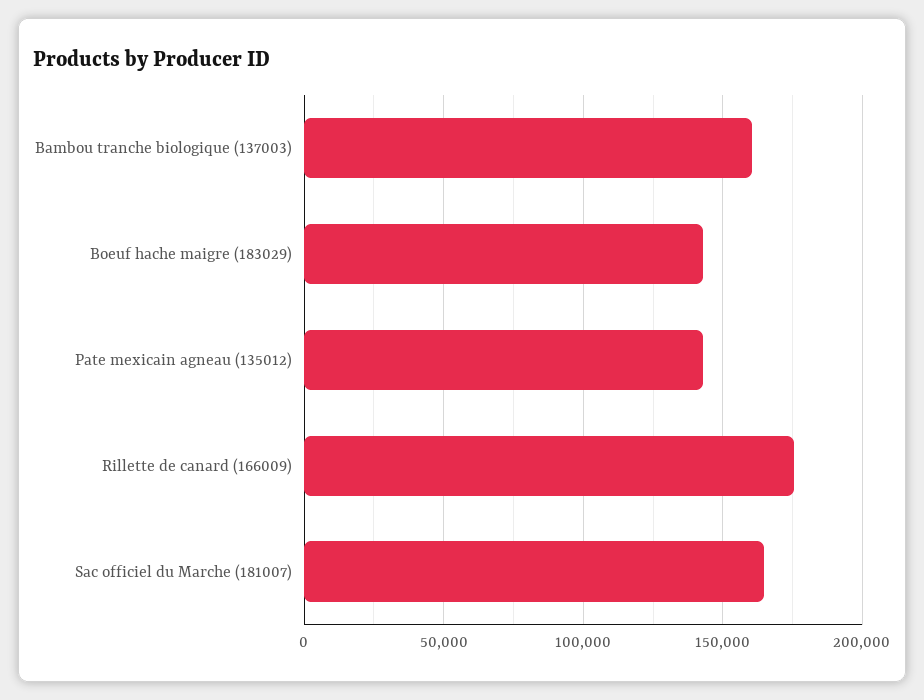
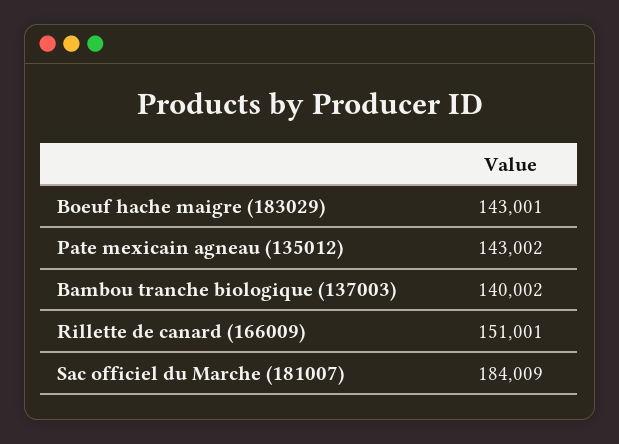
Bambou tranche biologique (137003): 160000 -> 140002
Rillette de canard (166009): 175000 -> 151001
Sac officiel du Marche (181007): 165000 -> 184009

